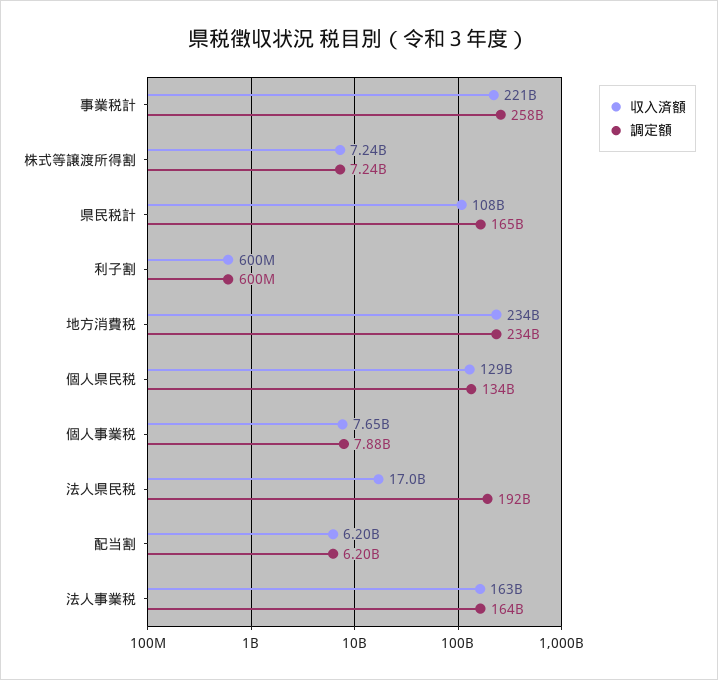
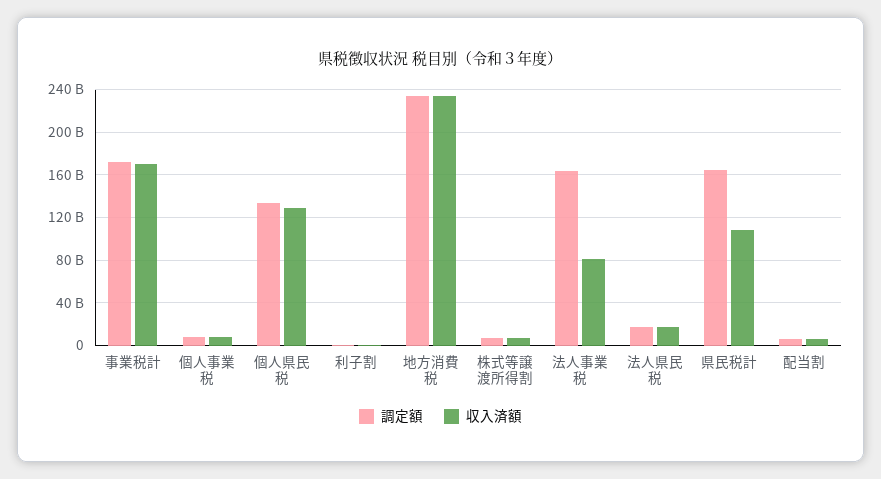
収入済額, 事業税計: 221000000000 -> 170000000000
調定額, 事業税計: 258000000000 -> 170000000000
調定額, 法人県民税: 192000000000 -> 20000000000
収入済額, 法人事業税: 163000000000 -> 80000000000

